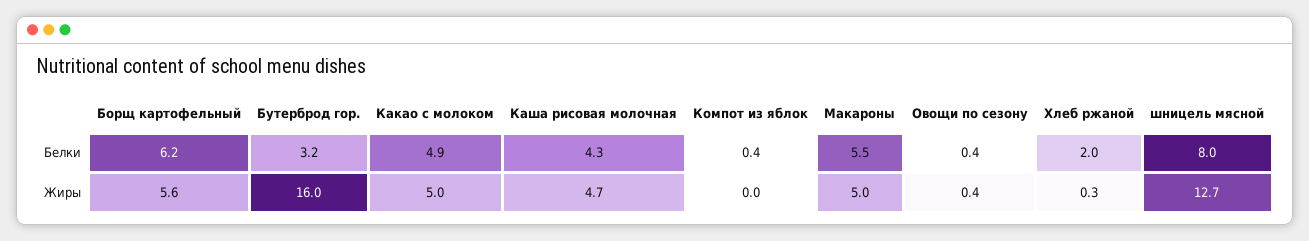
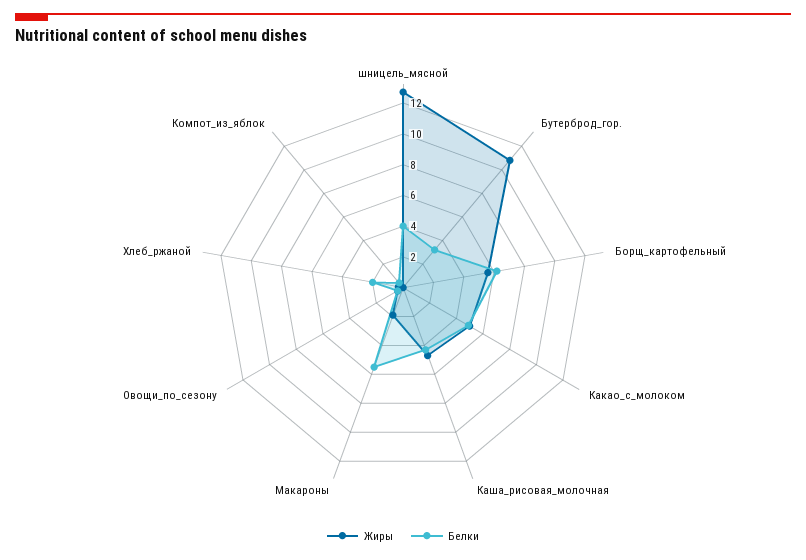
Белки, шницель мясной: 8 -> 4
Жиры, Бутерброд гор.: 16 -> 11
Жиры, Макароны: 5 -> 2

